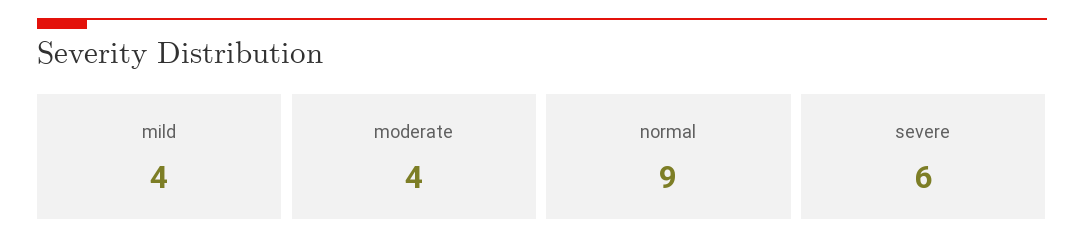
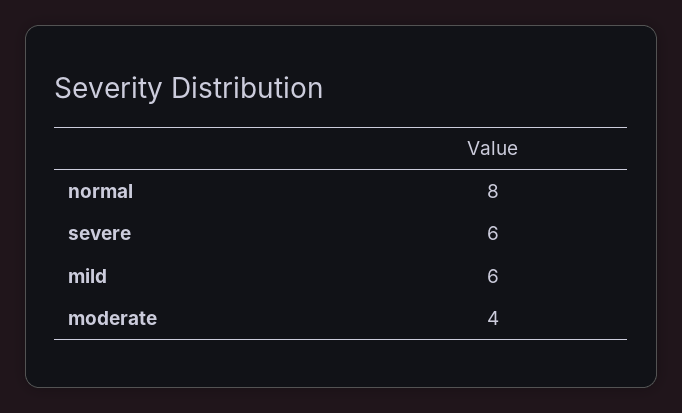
mild: 4 -> 6
normal: 9 -> 8

